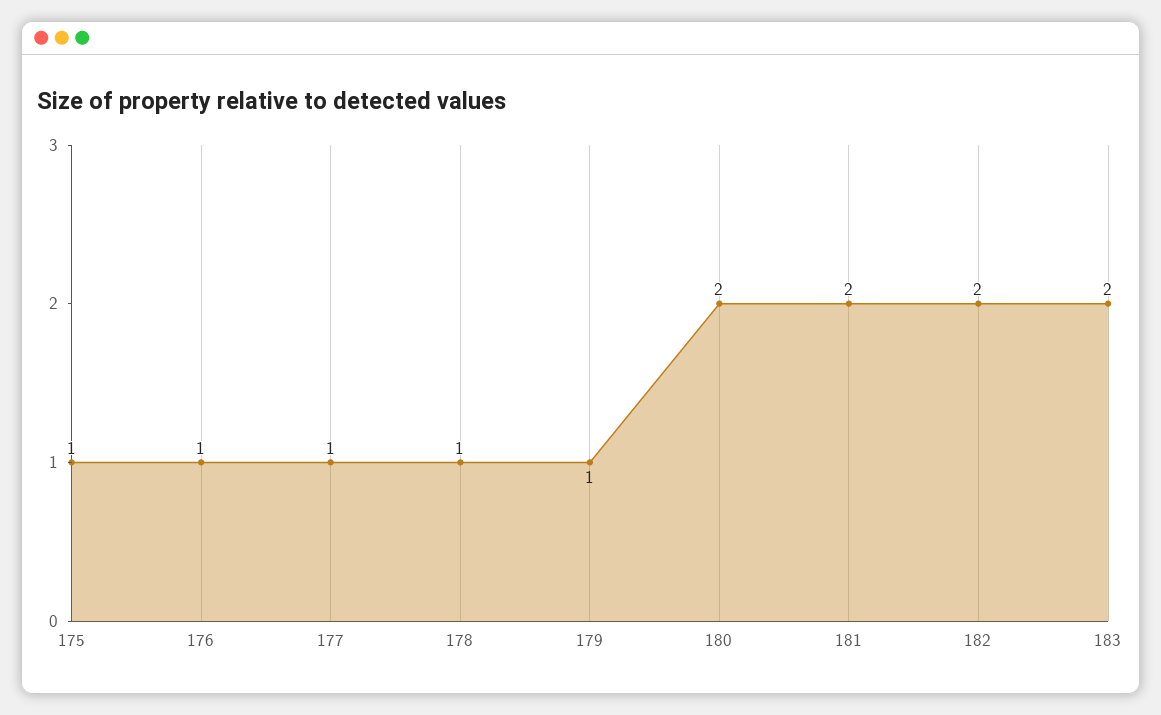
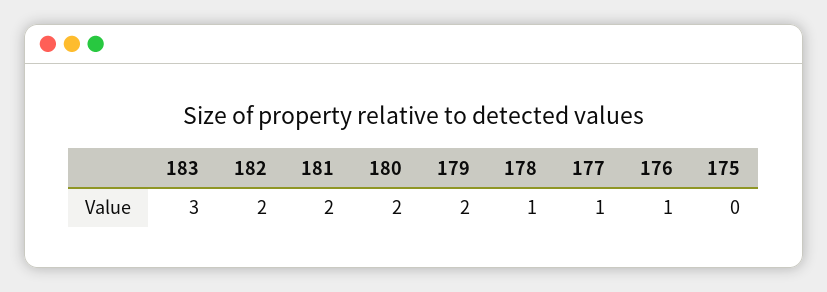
175: 1 -> 0
179: 1 -> 2
183: 2 -> 3

